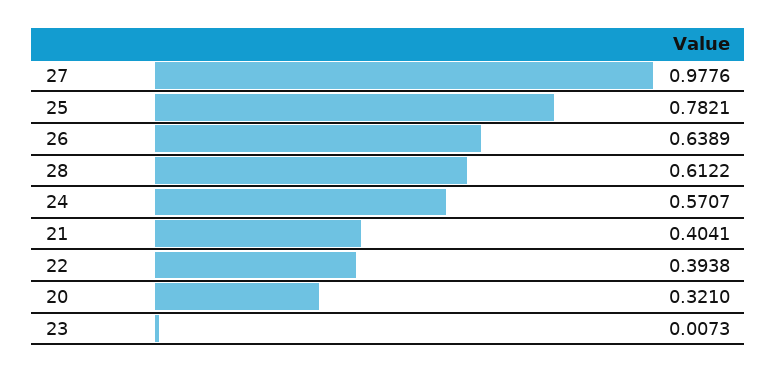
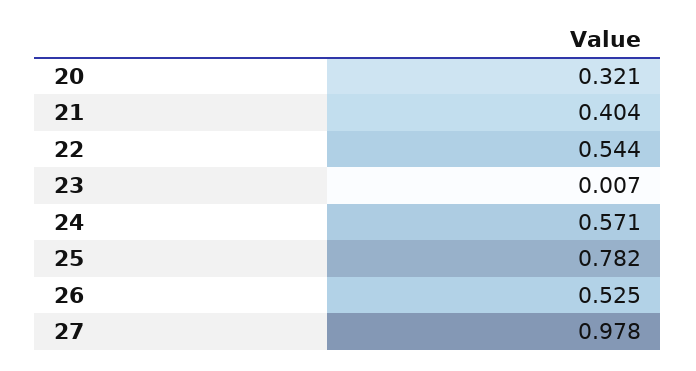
26: 0.6389 -> 0.525
28: 0.6122 -> none
22: 0.3938 -> 0.544

